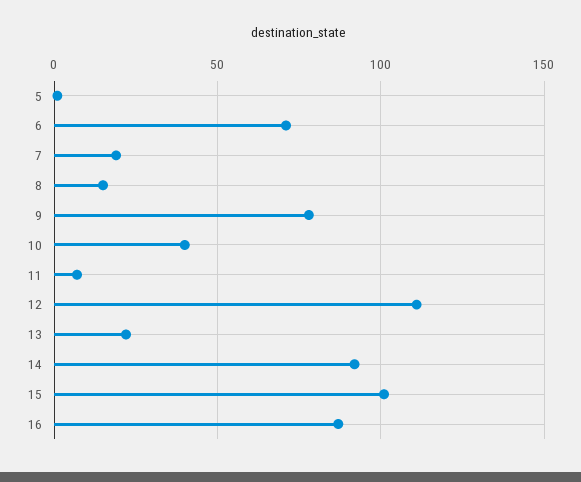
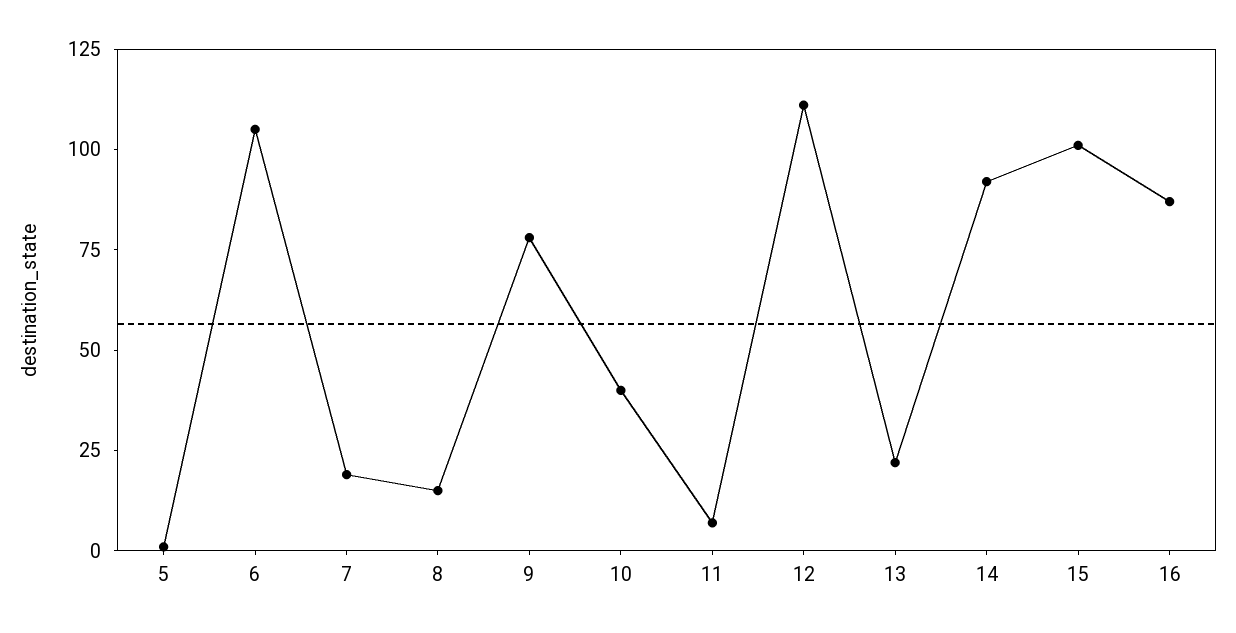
6: 70 -> 105

